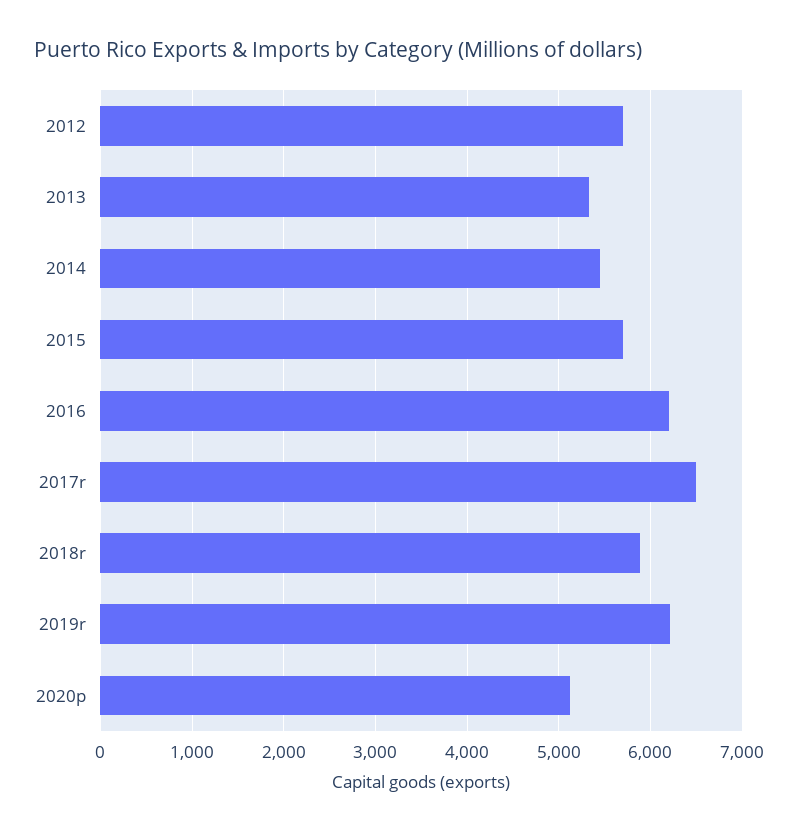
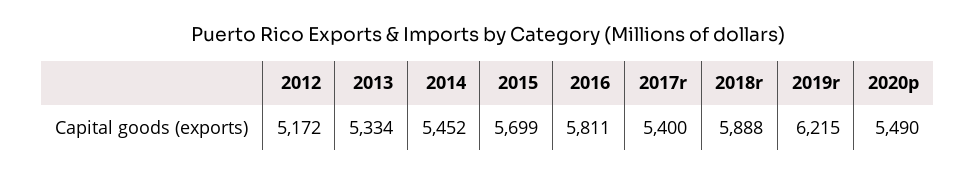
2012: 5700 -> 5172
2016: 6200 -> 5811
2017r: 6500 -> 5400
2020p: 5100 -> 5490

